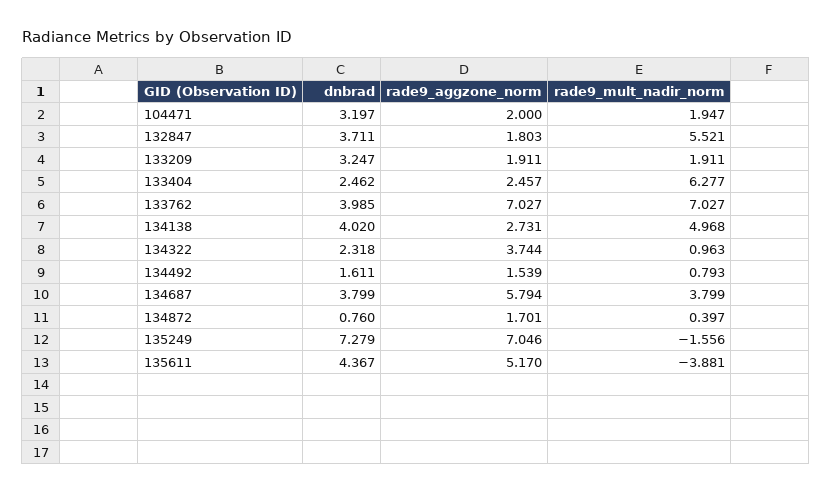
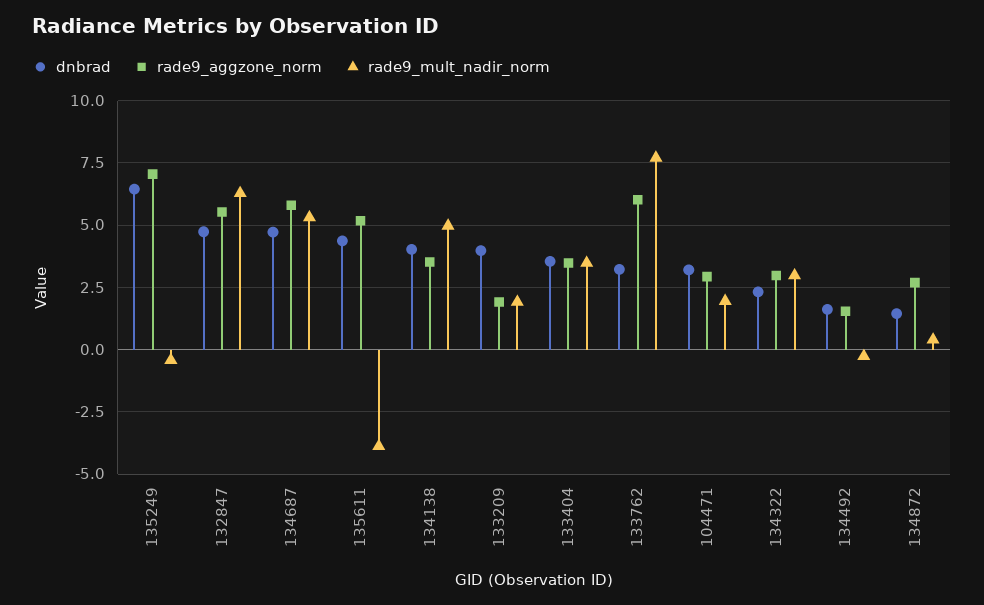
rade9_aggzone_norm, 104471: 2 -> 3
dnbrad, 132847: 3.711 -> 4.75
rade9_aggzone_norm, 132847: 1.803 -> 5.5
rade9_mult_nadir_norm, 132847: 5.521 -> 6.25
dnbrad, 133209: 3.247 -> 4
dnbrad, 133404: 2.462 -> 3.5
rade9_aggzone_norm, 133404: 2.457 -> 3.5
rade9_mult_nadir_norm, 133404: 6.277 -> 3.5
dnbrad, 133762: 3.985 -> 3.25
rade9_aggzone_norm, 133762: 7.027 -> 6
rade9_mult_nadir_norm, 133762: 7.027 -> 7.75
rade9_aggzone_norm, 134138: 2.731 -> 3.5
rade9_aggzone_norm, 134322: 3.744 -> 3
rade9_mult_nadir_norm, 134322: 0.963 -> 3
rade9_mult_nadir_norm, 134492: 0.793 -> -0.25
dnbrad, 134687: 3.799 -> 4.75
rade9_mult_nadir_norm, 134687: 3.799 -> 5.25
dnbrad, 134872: 0.76 -> 1.5
rade9_aggzone_norm, 134872: 1.701 -> 2.75
dnbrad, 135249: 7.279 -> 6.5
rade9_mult_nadir_norm, 135249: -1.556 -> -0.5

